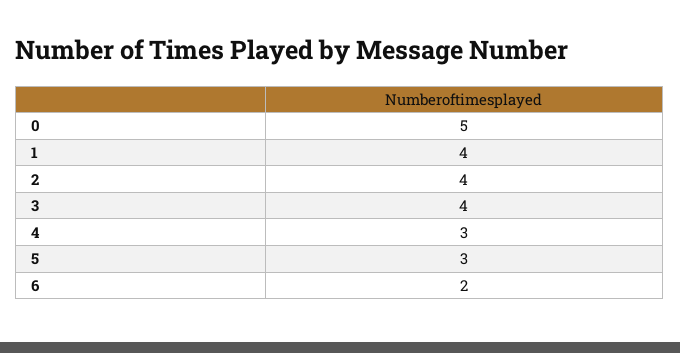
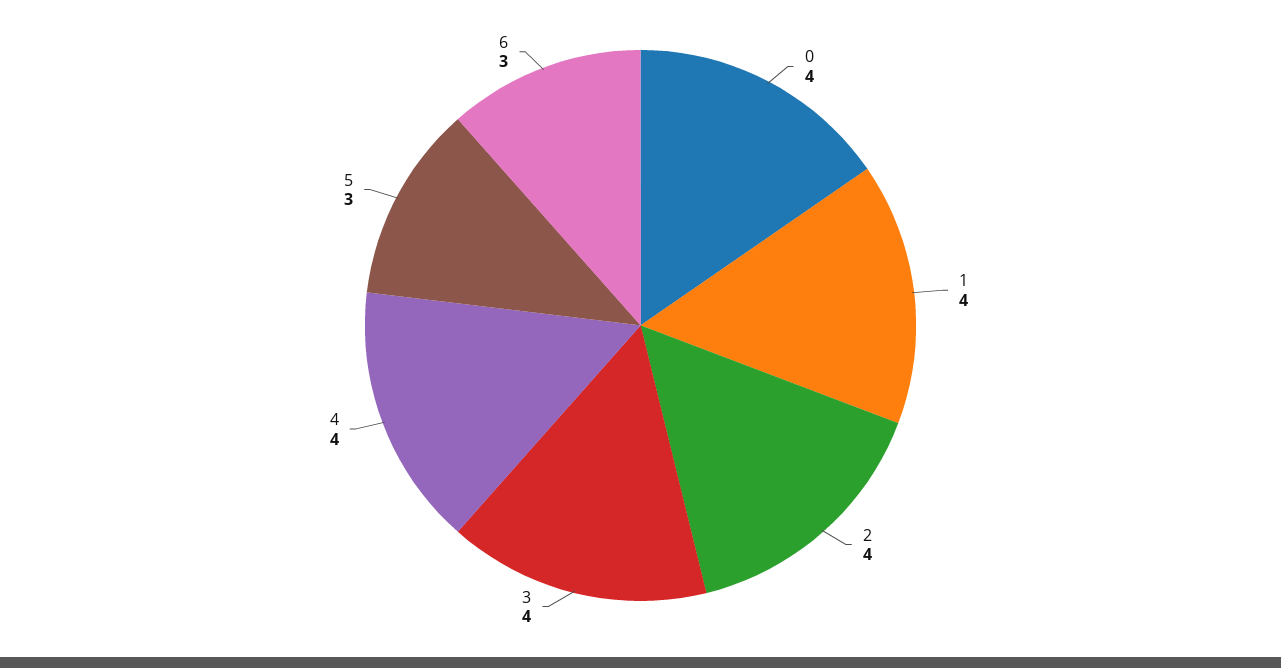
0: 5 -> 4
4: 3 -> 4
6: 2 -> 3

